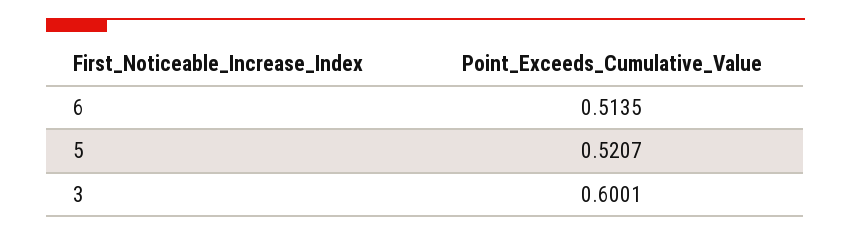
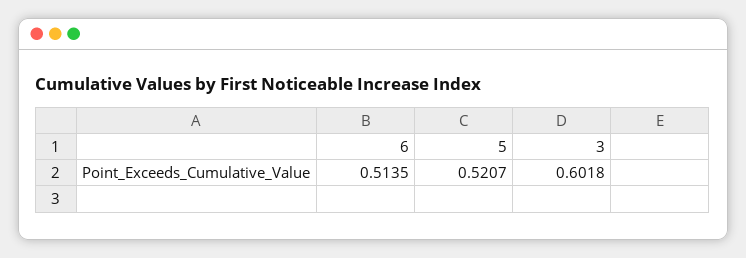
3: 0.6001 -> 0.6018

